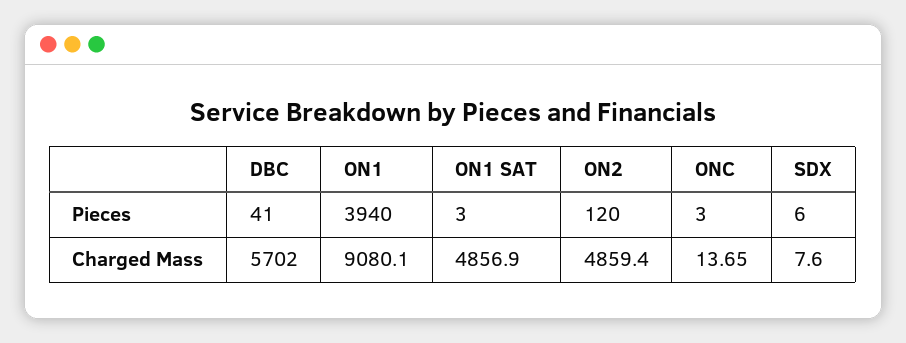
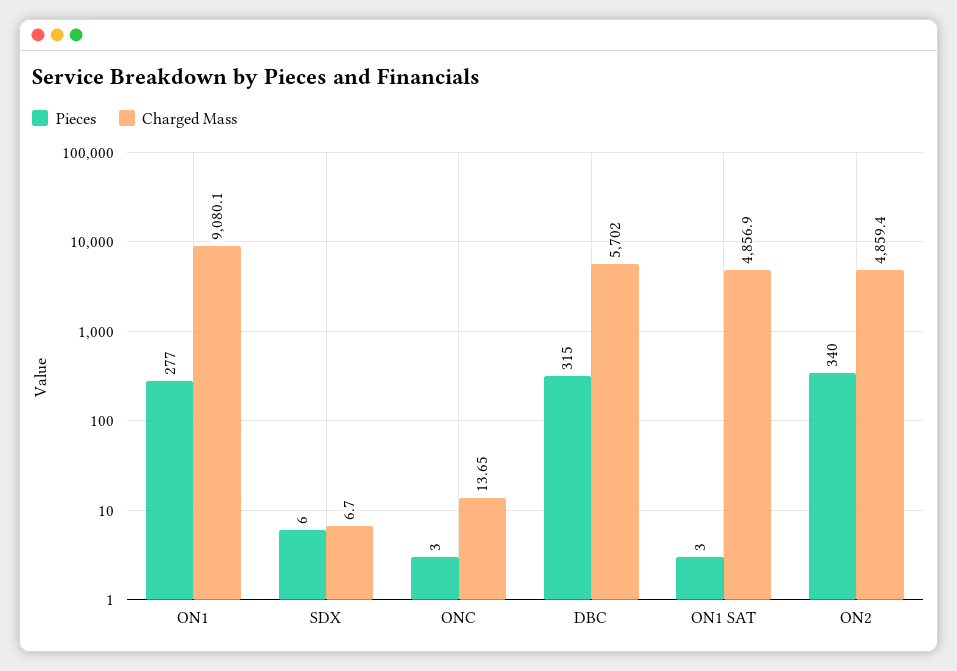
Pieces, DBC: 41 -> 315
Pieces, ON1: 3940 -> 277
Pieces, ON2: 120 -> 340
Charged Mass, SDX: 7.6 -> 6.7

